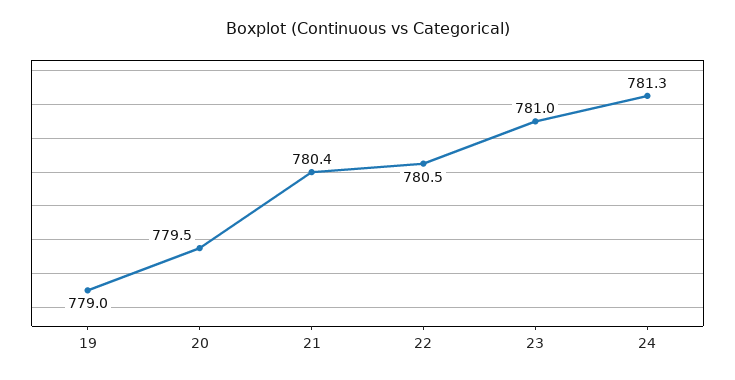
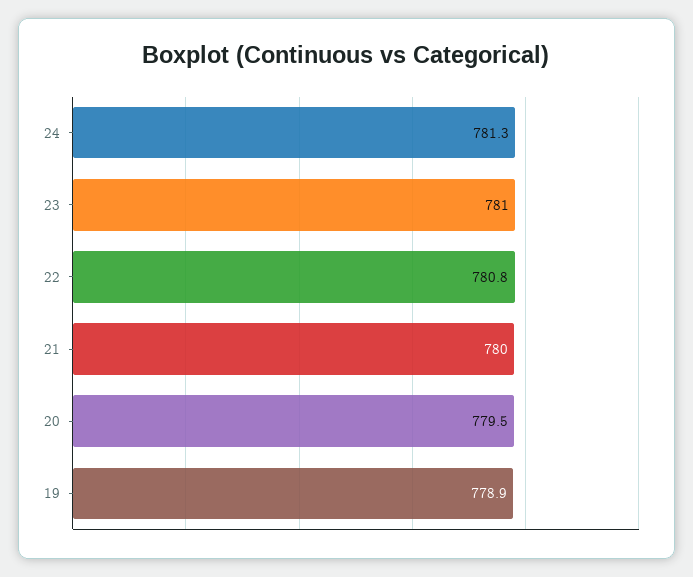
19: 779 -> 778.9
21: 780.4 -> 780
22: 780.5 -> 780.8

